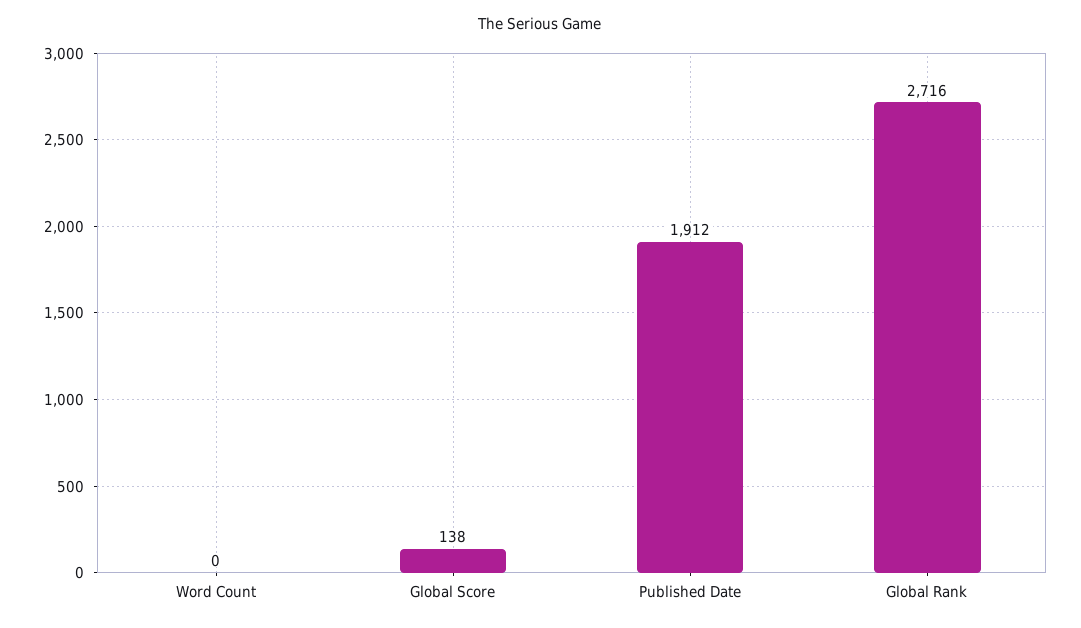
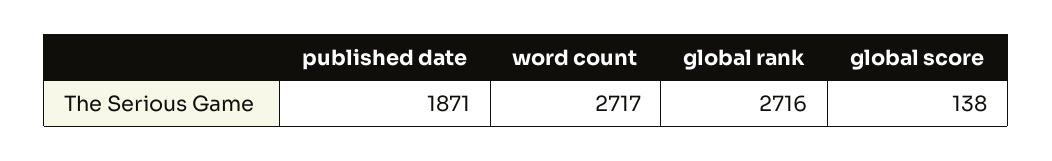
Word Count: 0 -> 2717
Published Date: 1912 -> 1871

